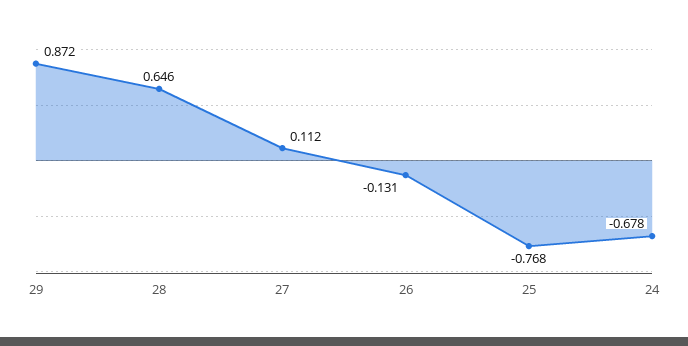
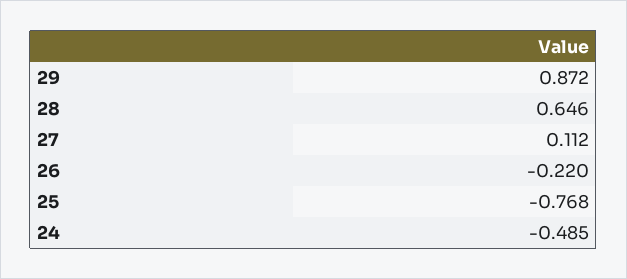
26: -0.131 -> -0.22
24: -0.678 -> -0.485

